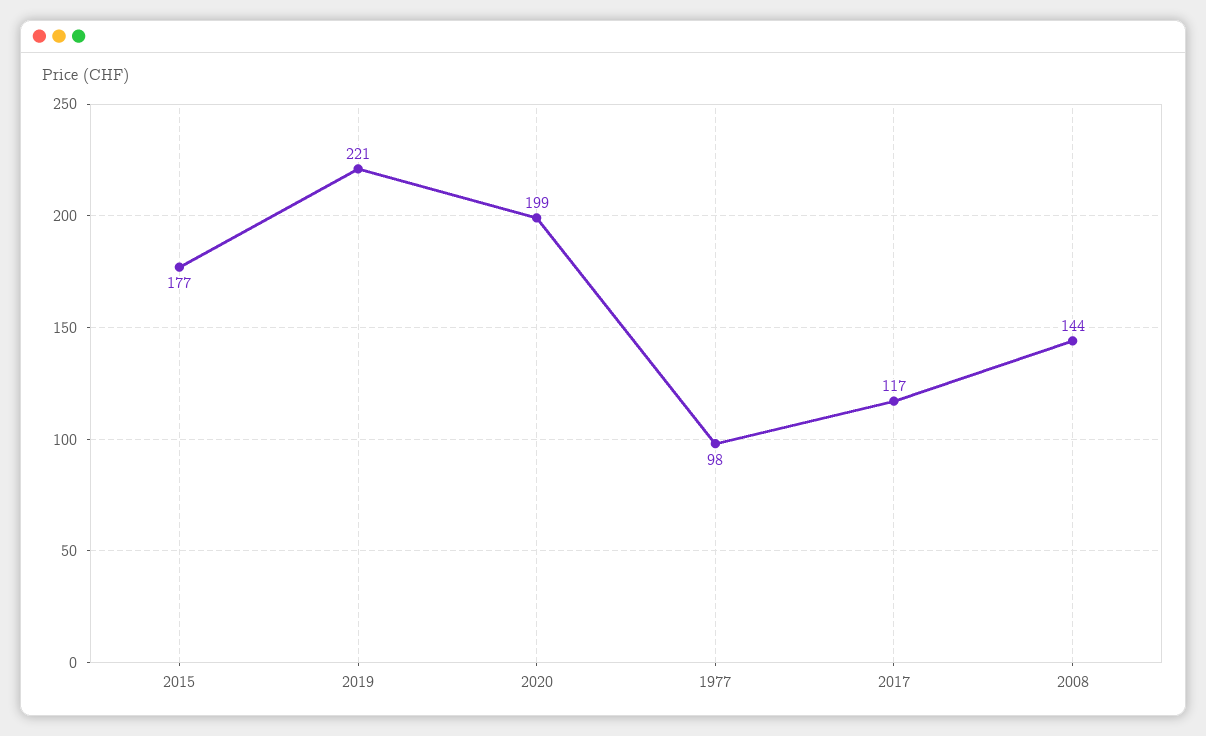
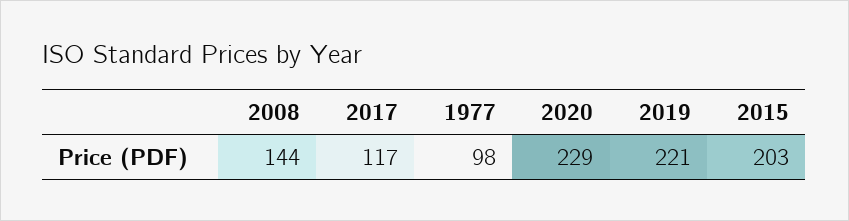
2015: 177 -> 203
2020: 199 -> 229

